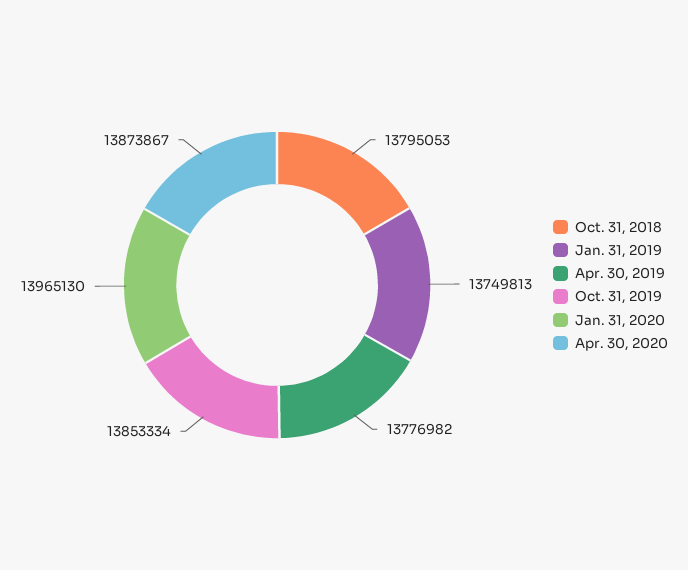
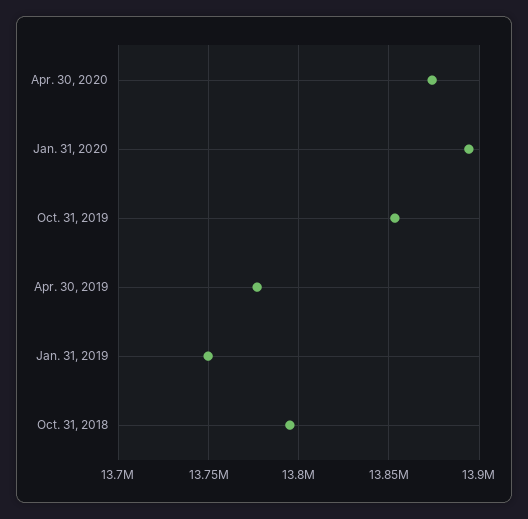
Jan. 31, 2020: 13965130 -> 13895000

